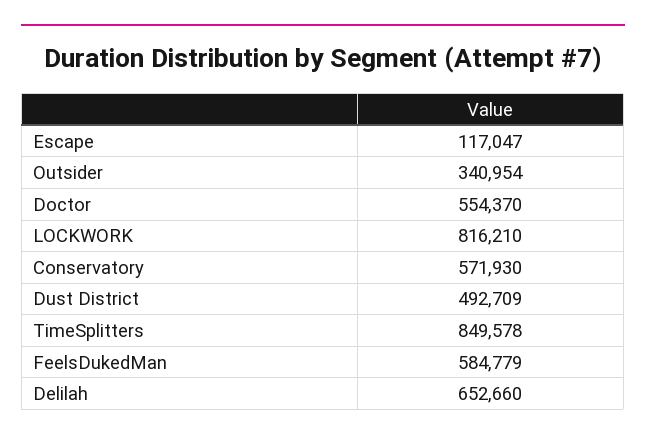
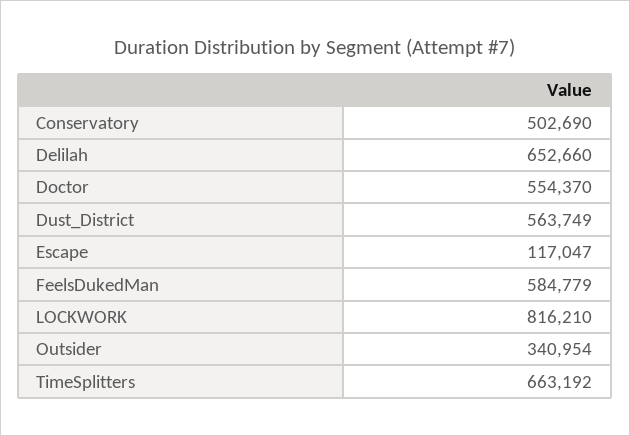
Conservatory: 571930 -> 502690
Dust District: 492709 -> 563749
TimeSplitters: 849578 -> 663192

